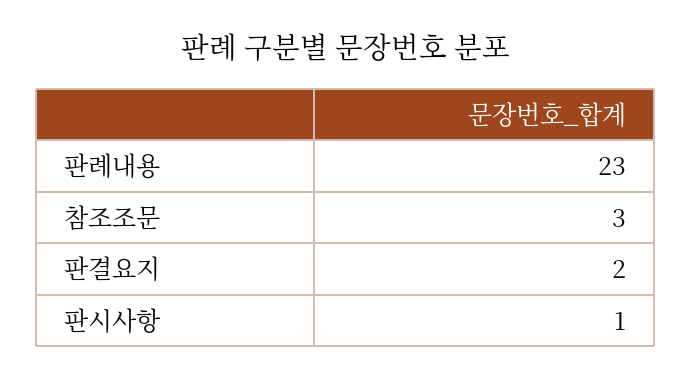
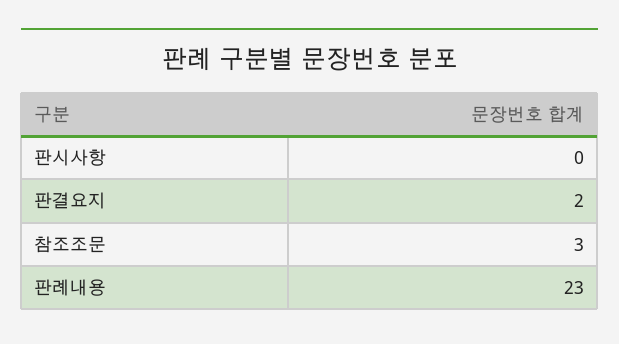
판시사항: 1 -> 0

